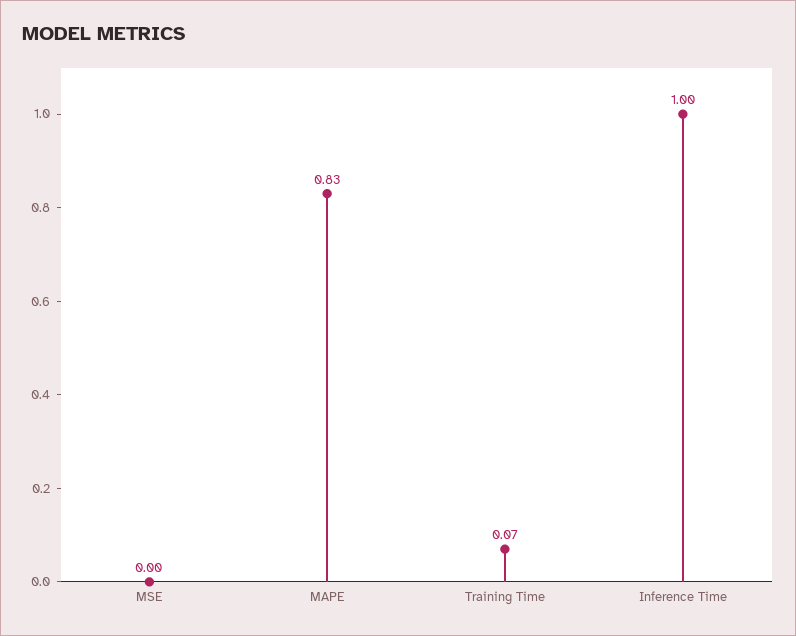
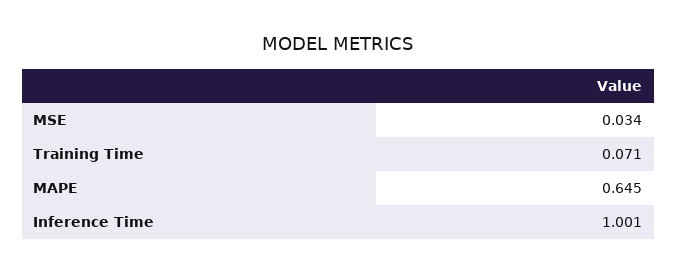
MSE: 0 -> 0.034
MAPE: 0.83 -> 0.645

